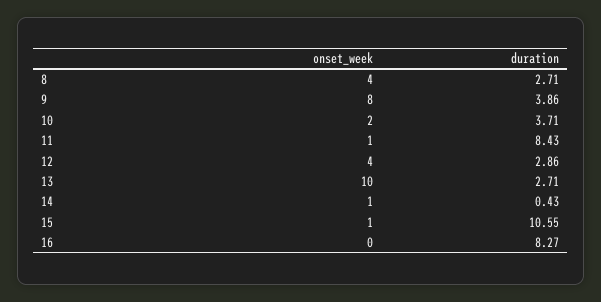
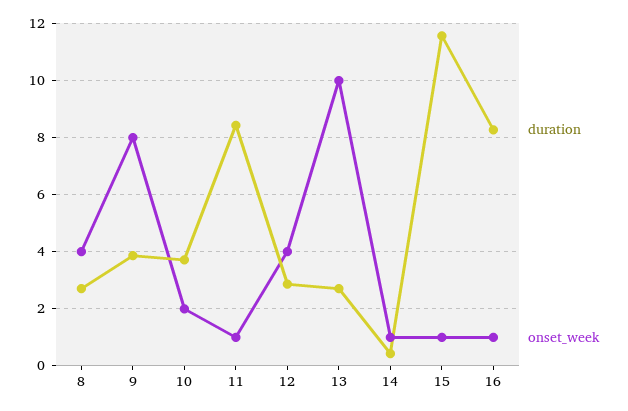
duration, 15: 10.55 -> 11.5
onset_week, 16: 0 -> 1

